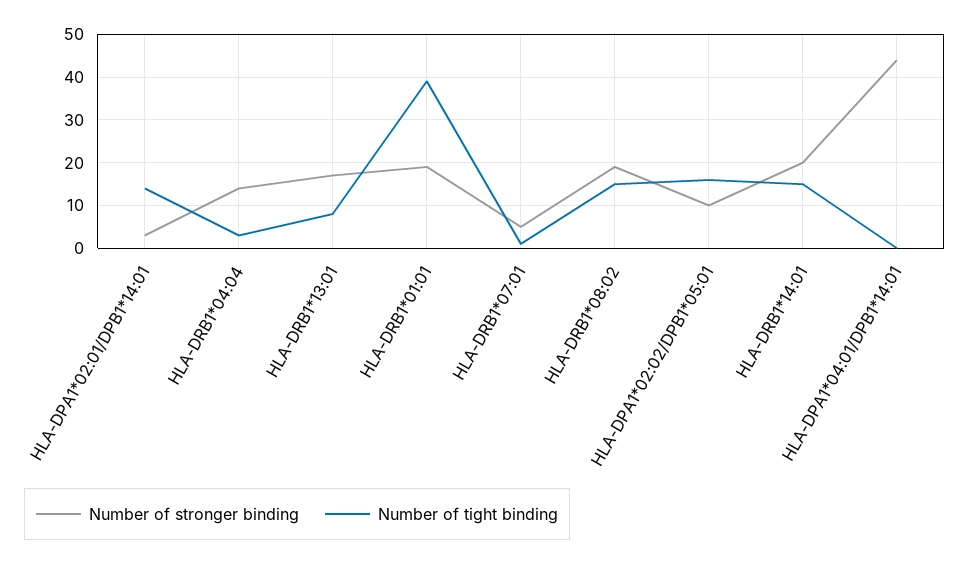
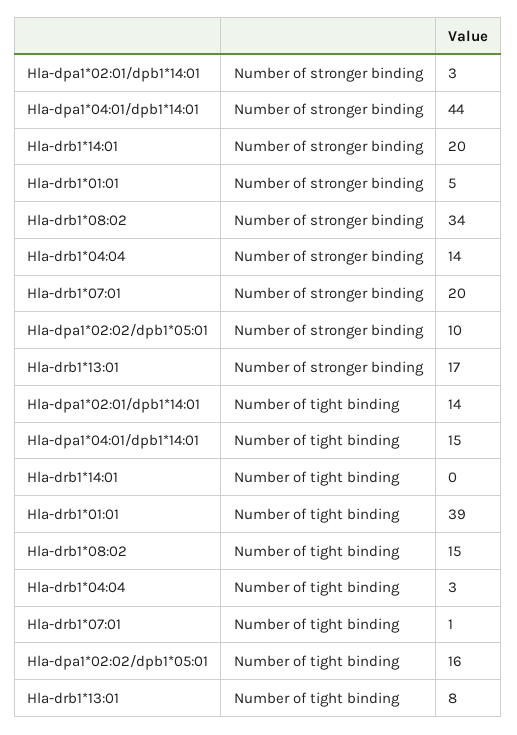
Number of stronger binding, HLA-DRB1*01:01: 20 -> 5
Number of stronger binding, HLA-DRB1*07:01: 5 -> 20
Number of stronger binding, HLA-DRB1*08:02: 20 -> 34
Number of tight binding, HLA-DRB1*14:01: 15 -> 0
Number of tight binding, HLA-DPA1*04:01/DPB1*14:01: 0 -> 15

